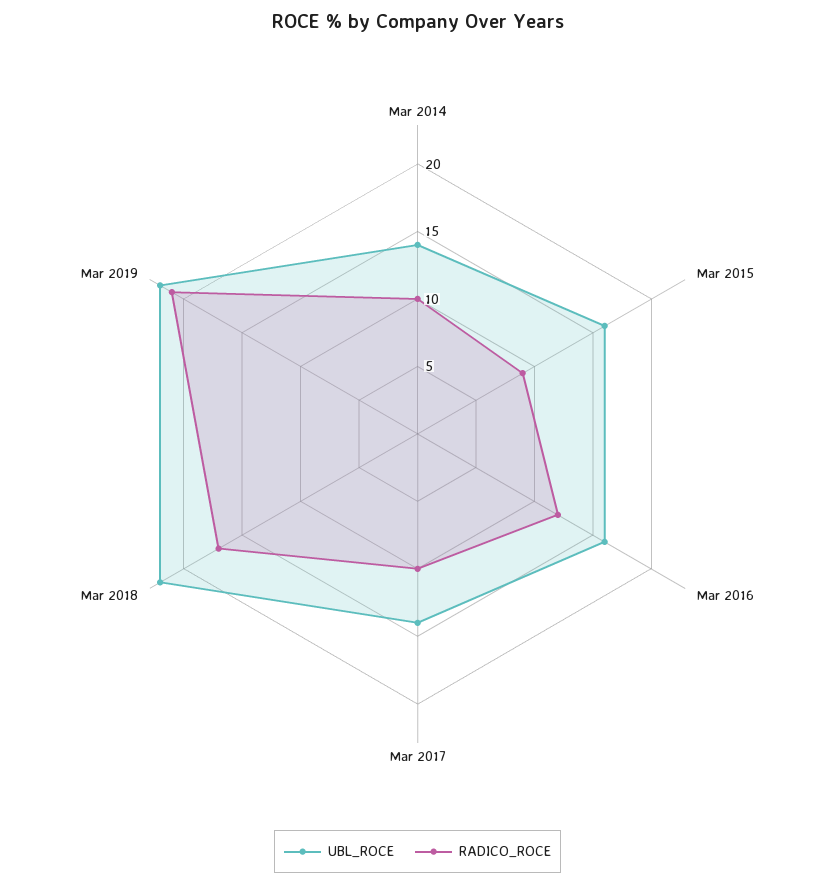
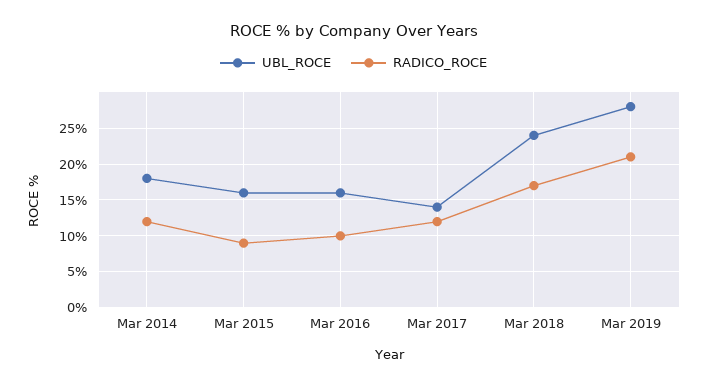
UBL_ROCE, Mar 2014: 14 -> 18
RADICO_ROCE, Mar 2014: 10 -> 12
RADICO_ROCE, Mar 2016: 12 -> 10
RADICO_ROCE, Mar 2017: 10 -> 12
UBL_ROCE, Mar 2018: 22 -> 24
UBL_ROCE, Mar 2019: 22 -> 28

